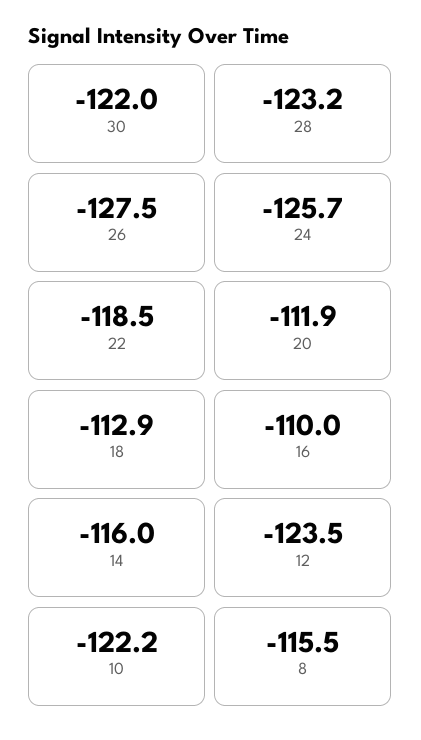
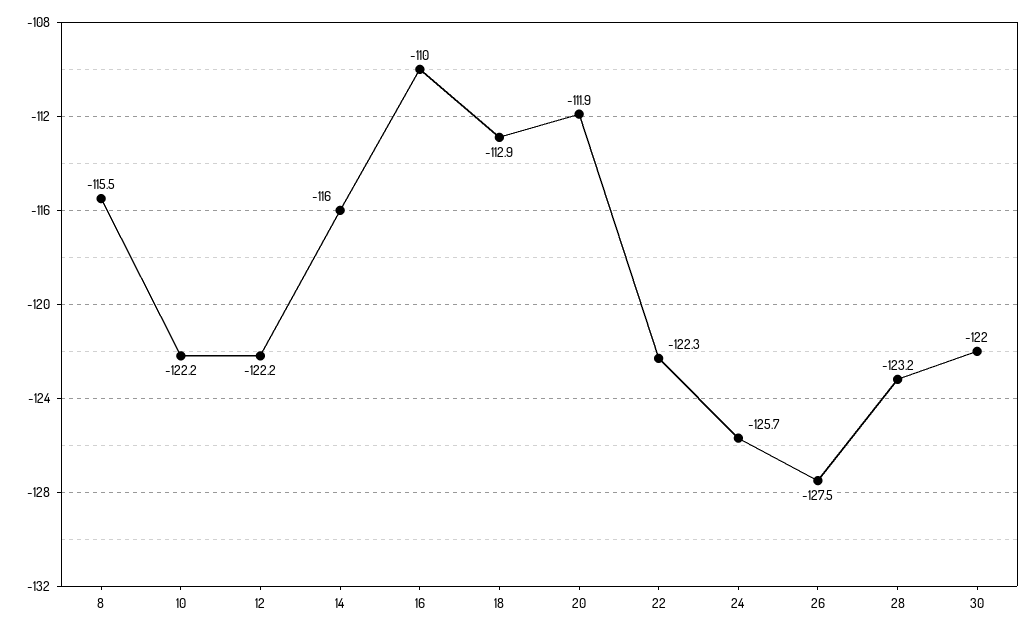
22: -118.5 -> -122.3
12: -123.5 -> -122.2

